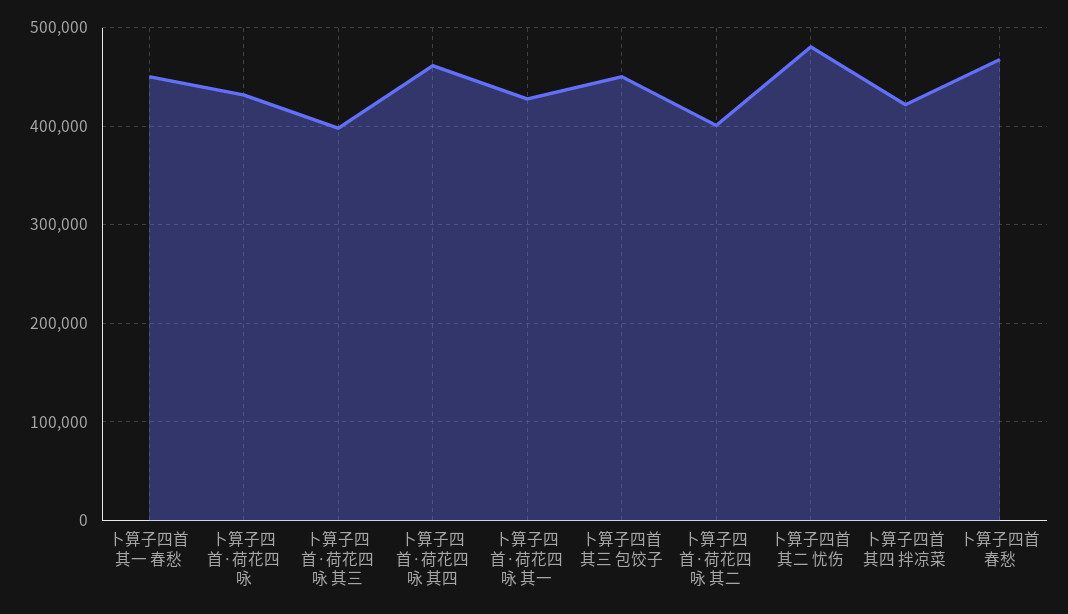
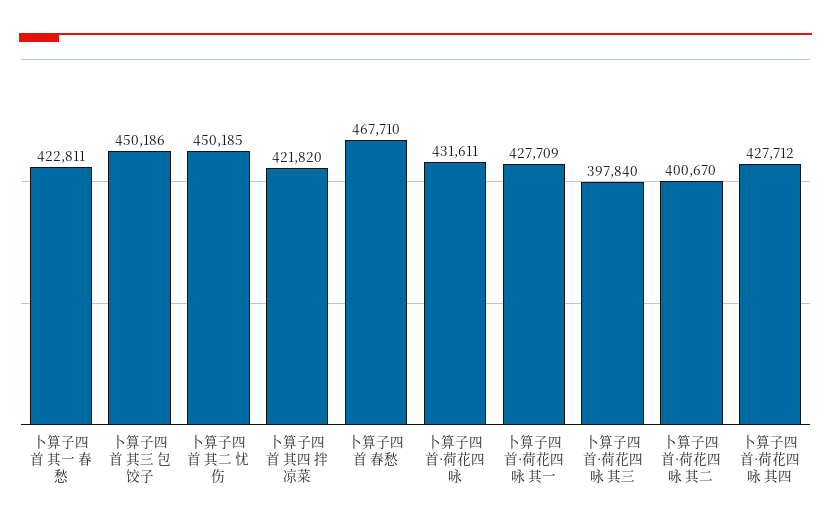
卜算子四首 其一 春愁: 450000 -> 422811
卜算子四首·荷花四咏 其四: 460000 -> 427712
卜算子四首 其二 忧伤: 480000 -> 450185

